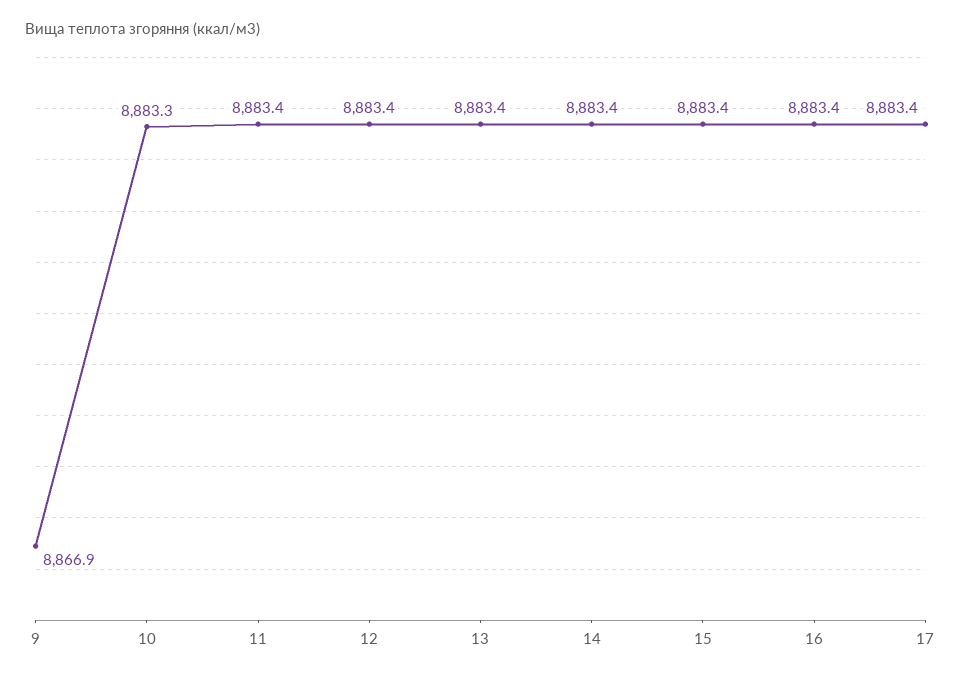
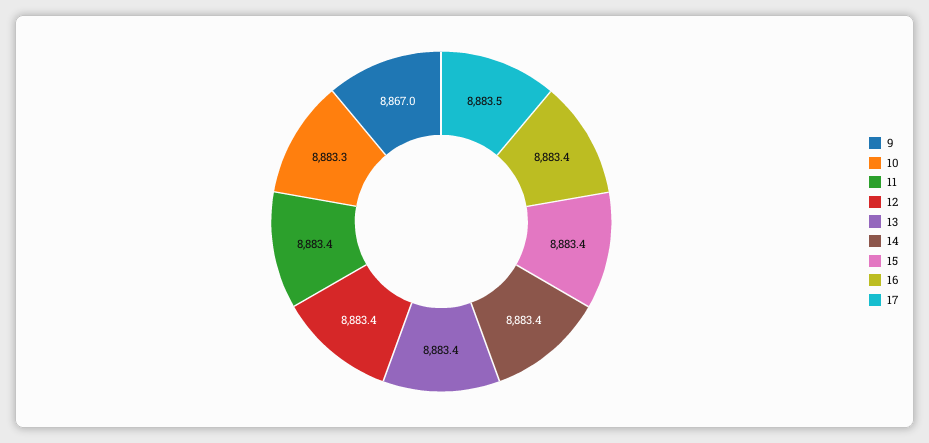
9: 8866.9 -> 8867
17: 8883.4 -> 8883.5

